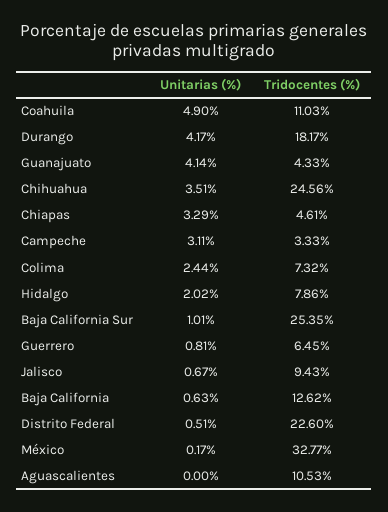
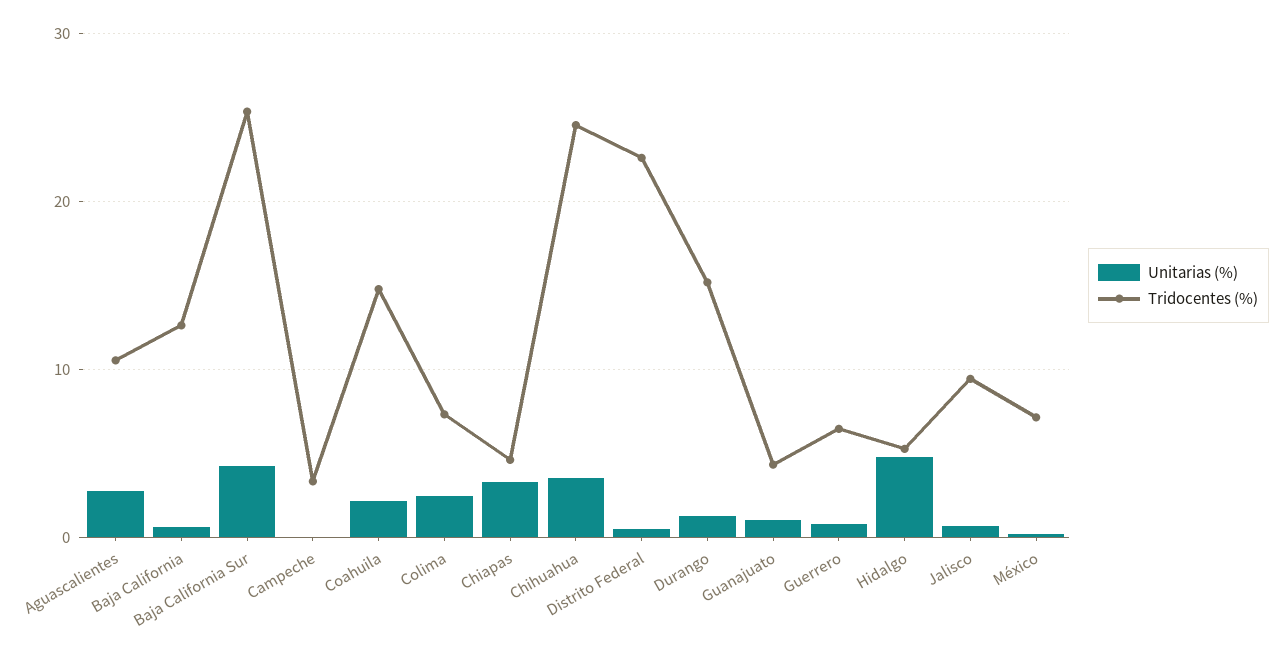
Unitarias (%), Coahuila: 4.9 -> 2
Tridocentes (%), Coahuila: 11.03 -> 15
Unitarias (%), Durango: 4.17 -> 1
Tridocentes (%), Durango: 18.17 -> 15
Unitarias (%), Guanajuato: 4.14 -> 1
Unitarias (%), Campeche: 3.11 -> 0
Unitarias (%), Hidalgo: 2.02 -> 5
Tridocentes (%), Hidalgo: 7.86 -> 5
Unitarias (%), Baja California Sur: 1.01 -> 4
Tridocentes (%), México: 32.77 -> 7
Unitarias (%), Aguascalientes: 0 -> 3

